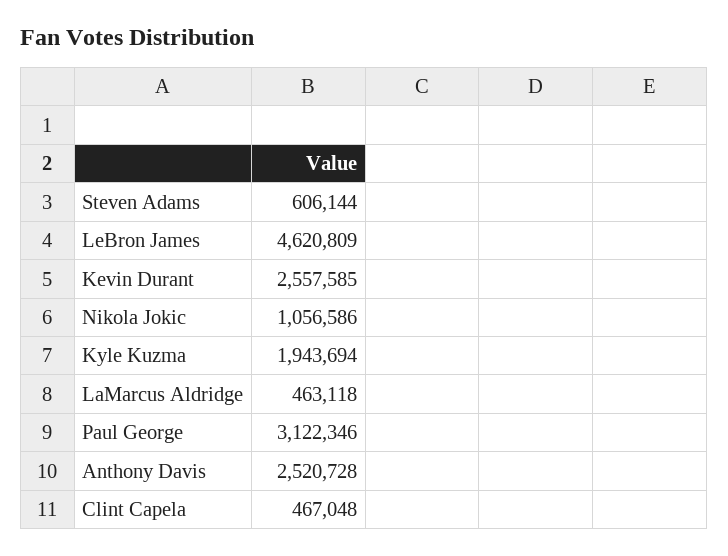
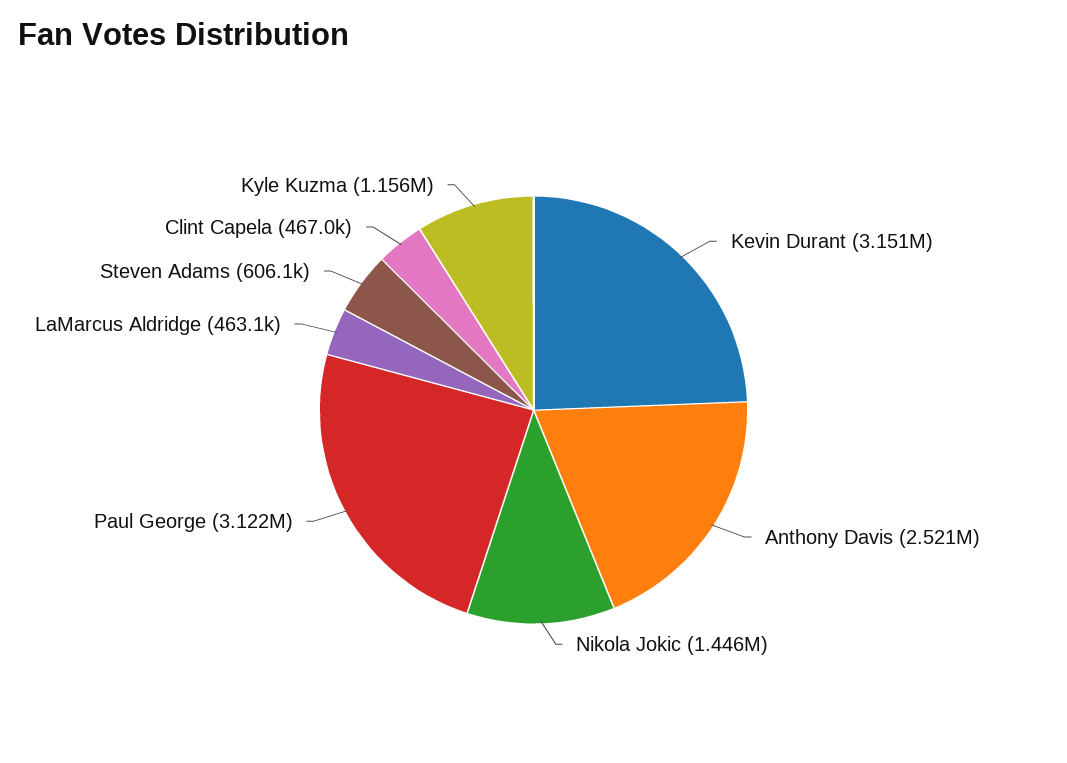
LeBron James: 4620809 -> none
Kevin Durant: 2557585 -> 3151000
Nikola Jokic: 1056586 -> 1446000
Kyle Kuzma: 1943694 -> 1156000

